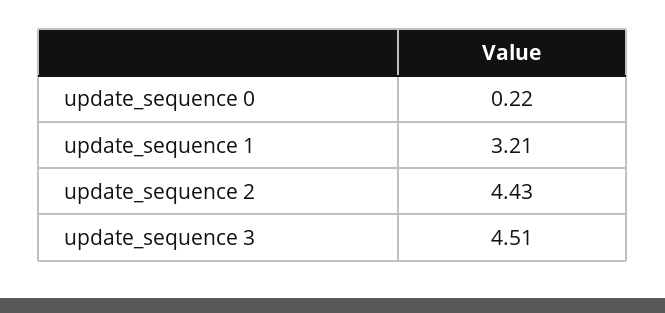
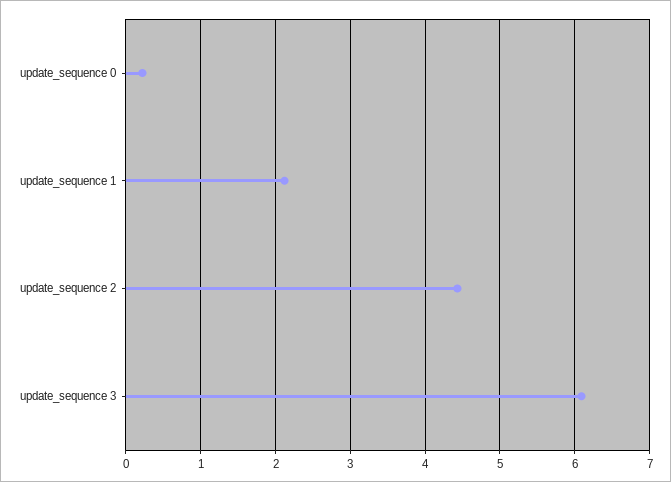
update_sequence 1: 3.21 -> 2.1
update_sequence 3: 4.51 -> 6.1

